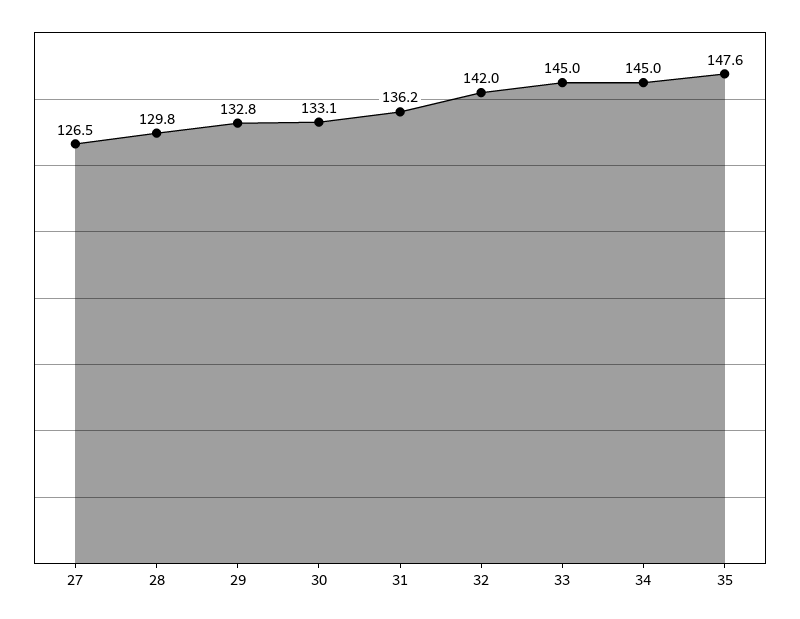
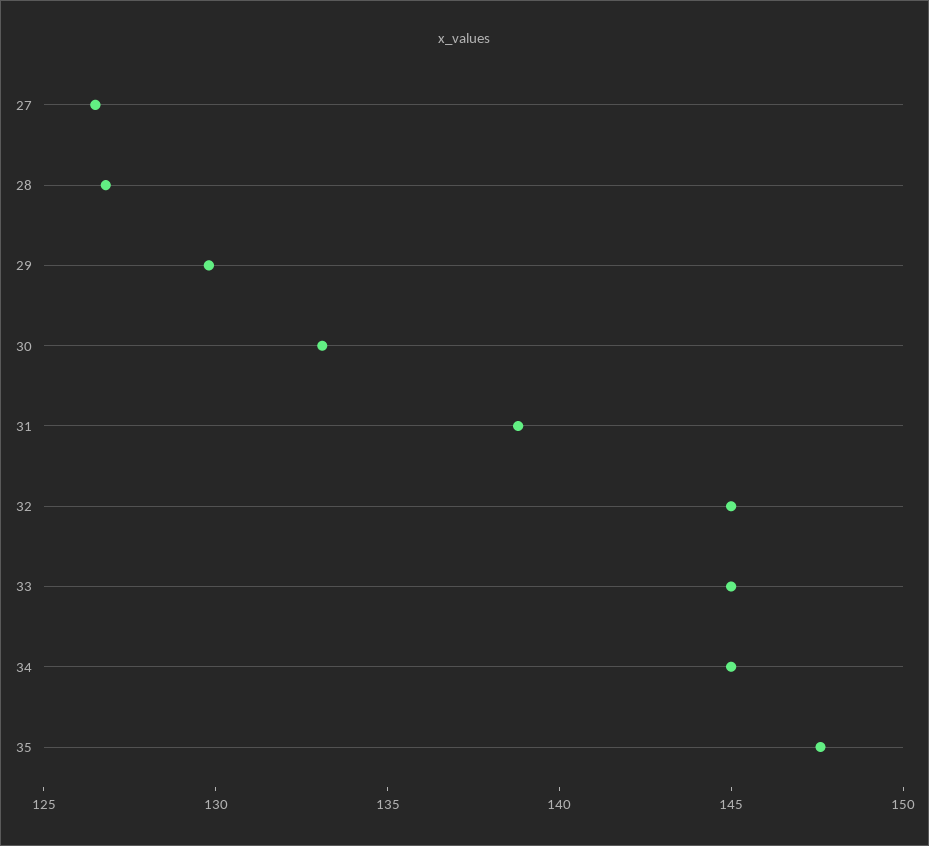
28: 129.8 -> 127
29: 132.8 -> 130
31: 136.2 -> 139
32: 142 -> 145

